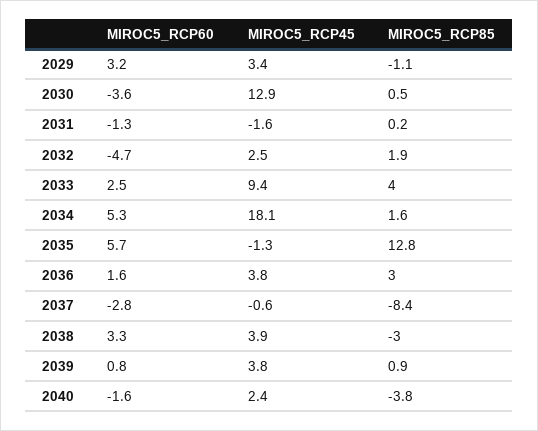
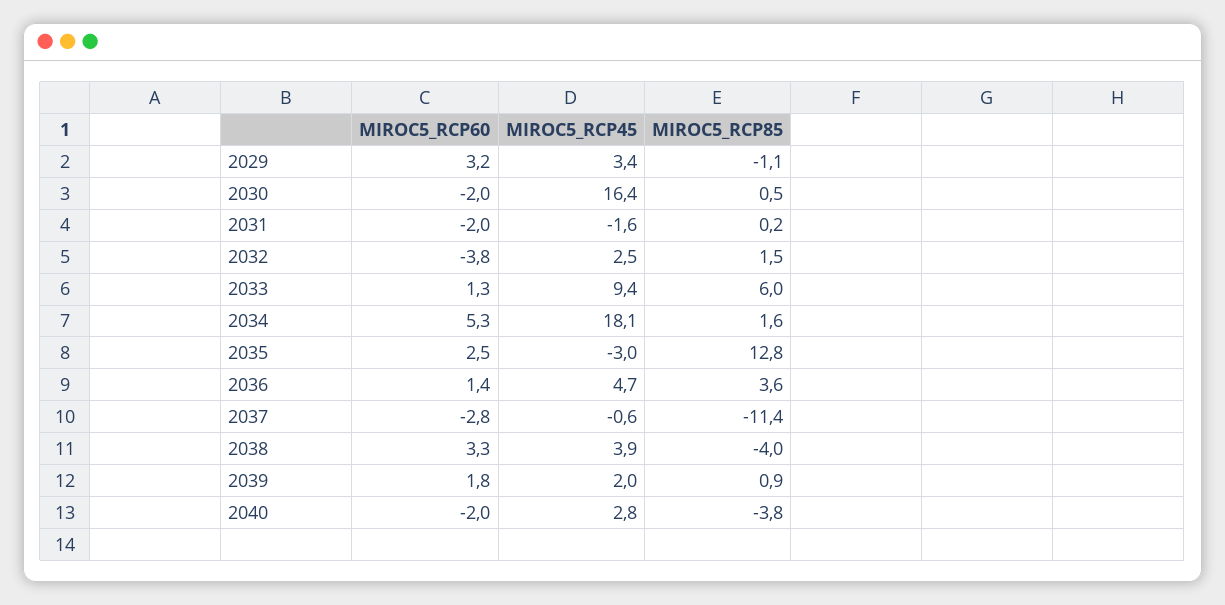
MIROC5_RCP60, 2030: -3.6 -> -2
MIROC5_RCP45, 2030: 12.9 -> 16.4
MIROC5_RCP60, 2031: -1.3 -> -2
MIROC5_RCP60, 2032: -4.7 -> -3.8
MIROC5_RCP85, 2032: 1.9 -> 1.5
MIROC5_RCP60, 2033: 2.5 -> 1.3
MIROC5_RCP85, 2033: 4 -> 6
MIROC5_RCP60, 2035: 5.7 -> 2.5
MIROC5_RCP45, 2035: -1.3 -> -3
MIROC5_RCP60, 2036: 1.6 -> 1.4
MIROC5_RCP45, 2036: 3.8 -> 4.7
MIROC5_RCP85, 2036: 3 -> 3.6
MIROC5_RCP85, 2037: -8.4 -> -11.4
MIROC5_RCP85, 2038: -3 -> -4
MIROC5_RCP60, 2039: 0.8 -> 1.8
MIROC5_RCP45, 2039: 3.8 -> 2
MIROC5_RCP60, 2040: -1.6 -> -2
MIROC5_RCP45, 2040: 2.4 -> 2.8

